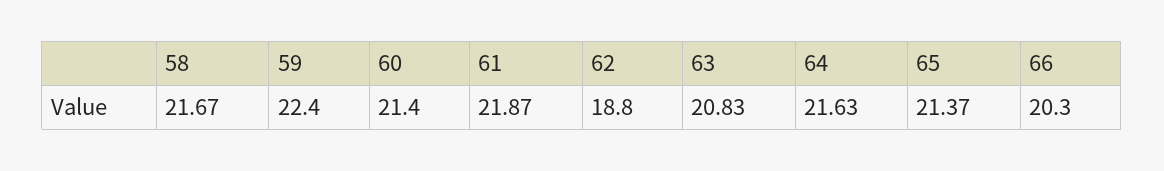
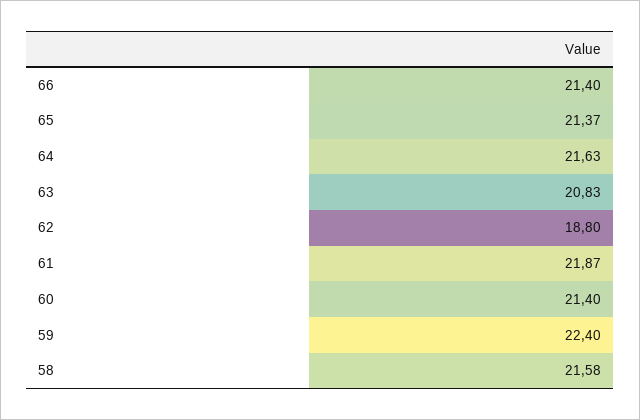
58: 21.67 -> 21.58
66: 20.3 -> 21.4

